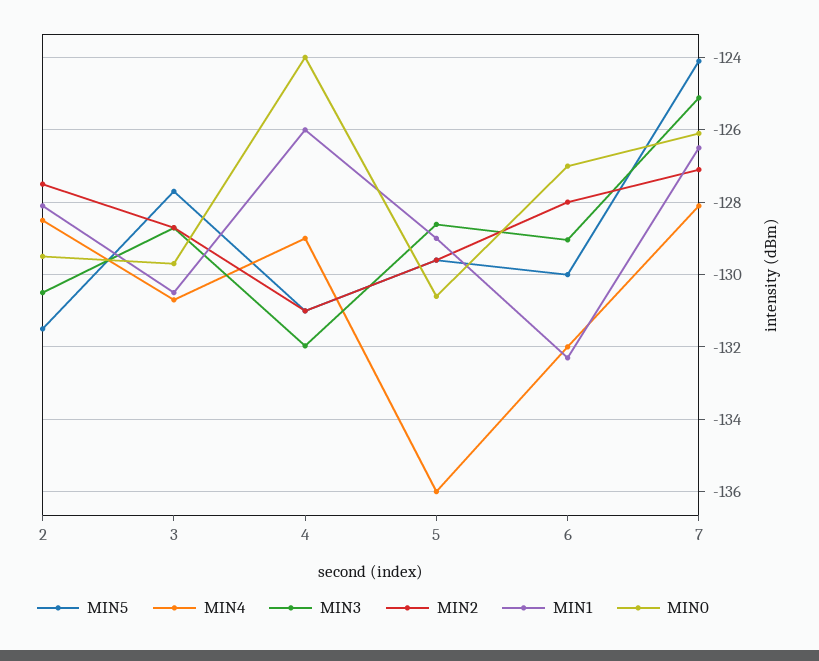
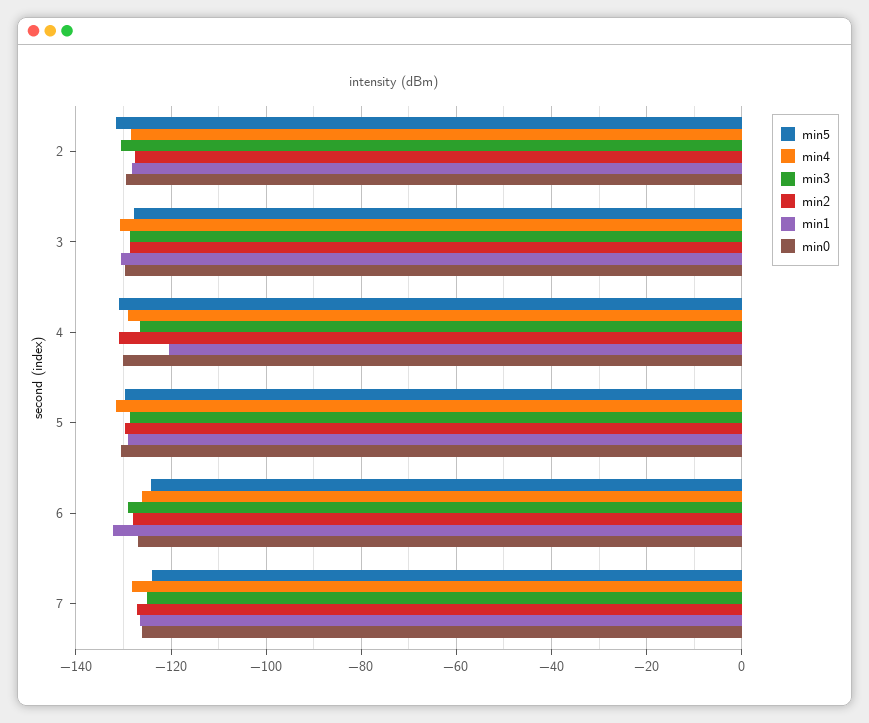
MIN3, 4: -132 -> -126
MIN1, 4: -126 -> -120
MIN0, 4: -124 -> -130
MIN4, 5: -136 -> -132
MIN5, 6: -130 -> -124
MIN4, 6: -132 -> -126

